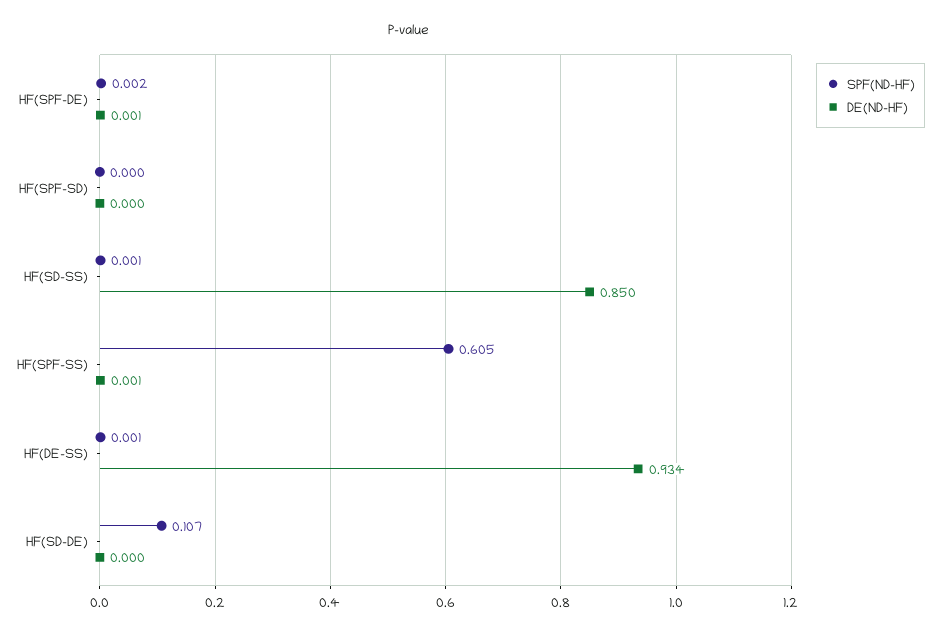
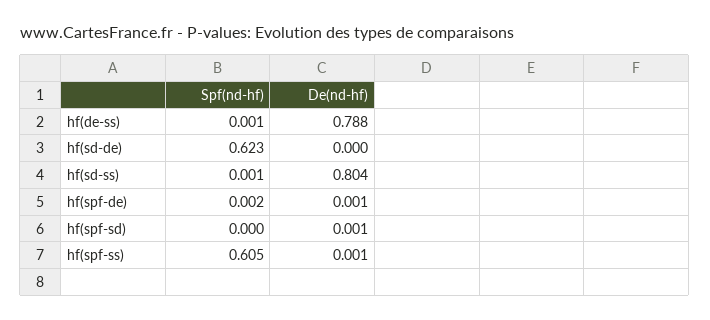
DE(ND-HF), HF(SPF-SD): 0 -> 0.001
DE(ND-HF), HF(SD-SS): 0.85 -> 0.804
DE(ND-HF), HF(DE-SS): 0.934 -> 0.788
SPF(ND-HF), HF(SD-DE): 0.107 -> 0.623

